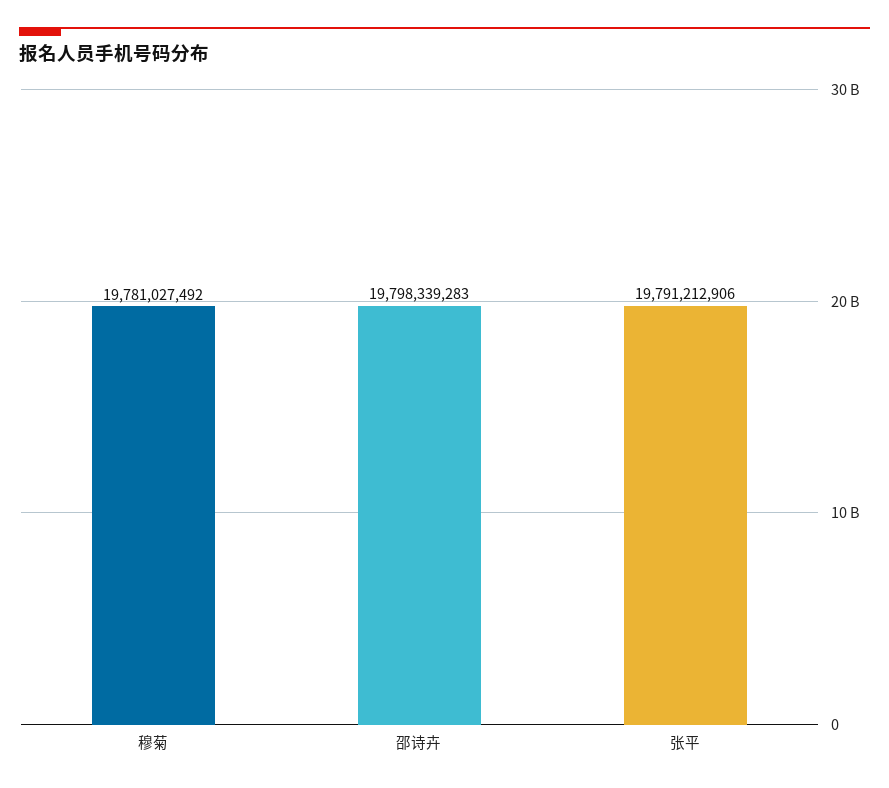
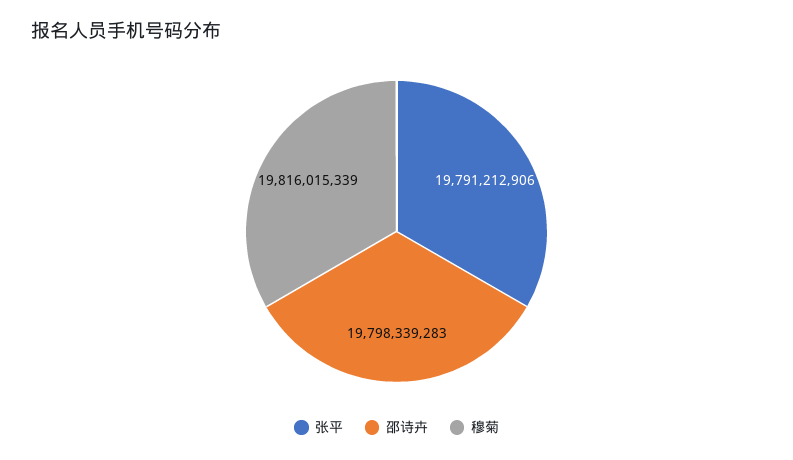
穆菊: 19781027492 -> 19816015339

